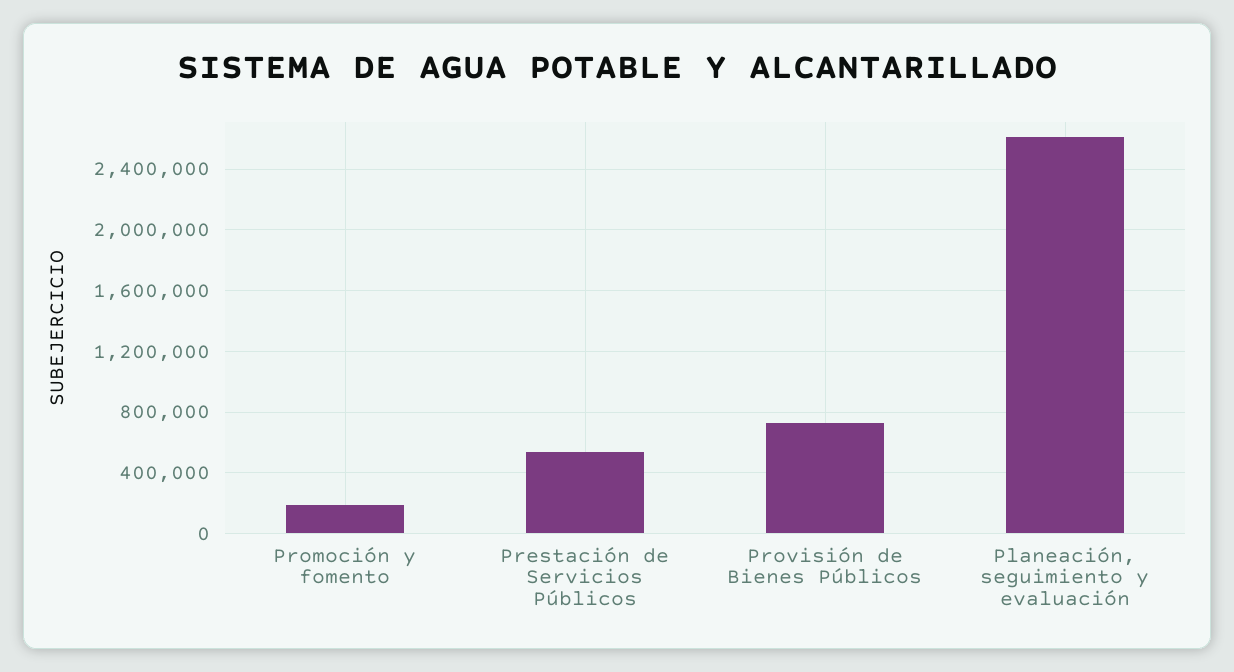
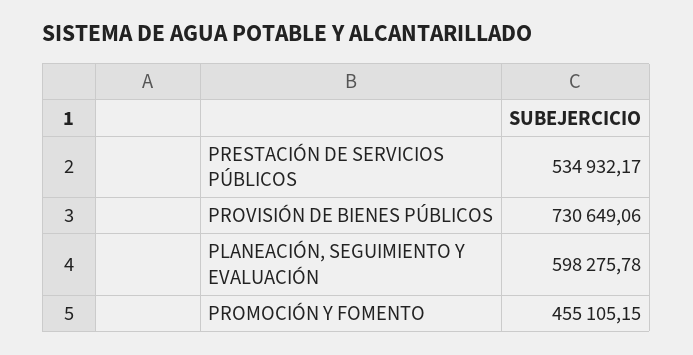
Promoción y fomento: 200000 -> 455105.15
Planeación, seguimiento y evaluación: 2600000 -> 598275.78

